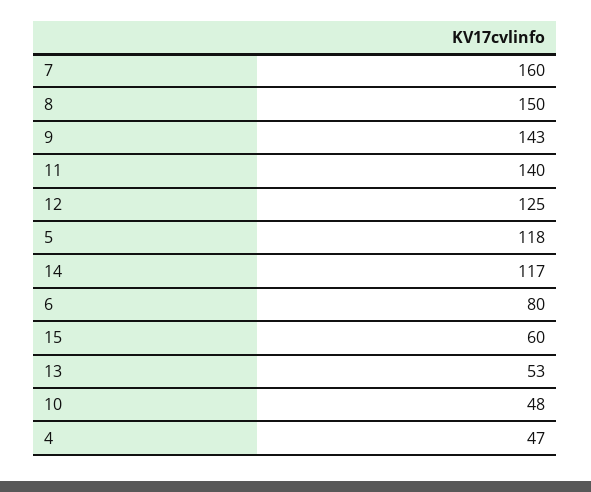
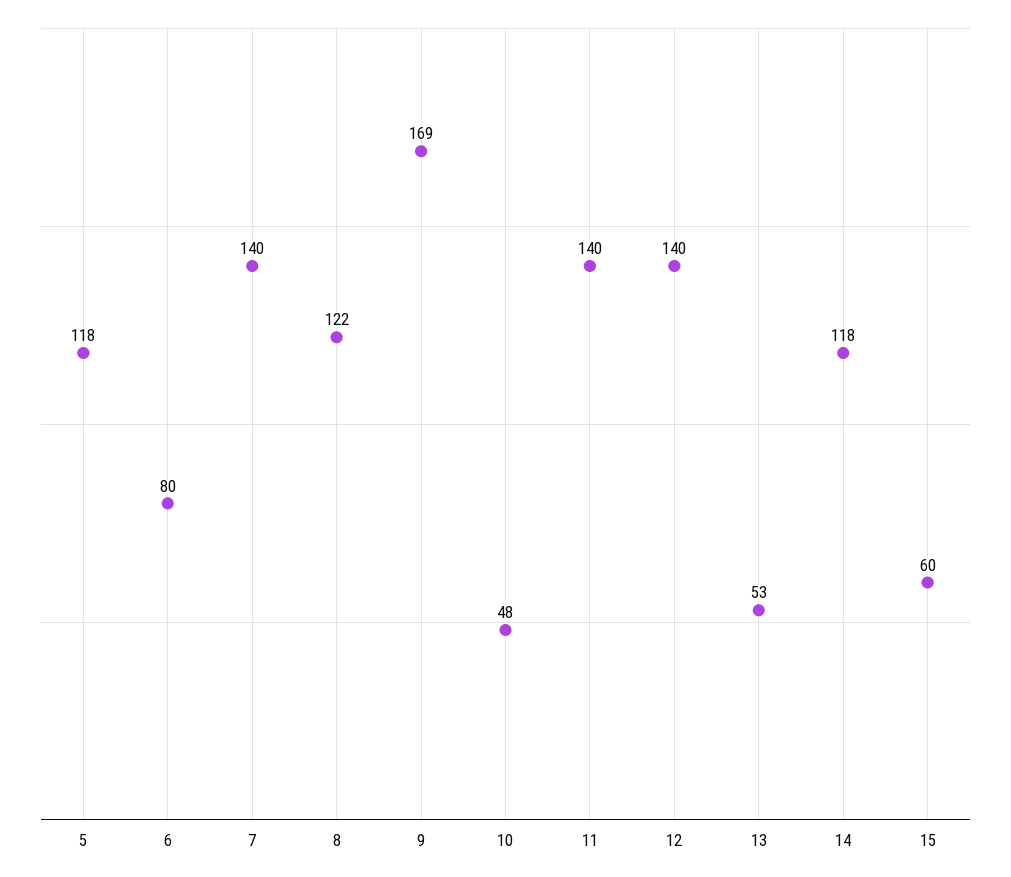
7: 160 -> 140
8: 150 -> 122
9: 143 -> 169
12: 125 -> 140
14: 117 -> 118
4: 47 -> none

